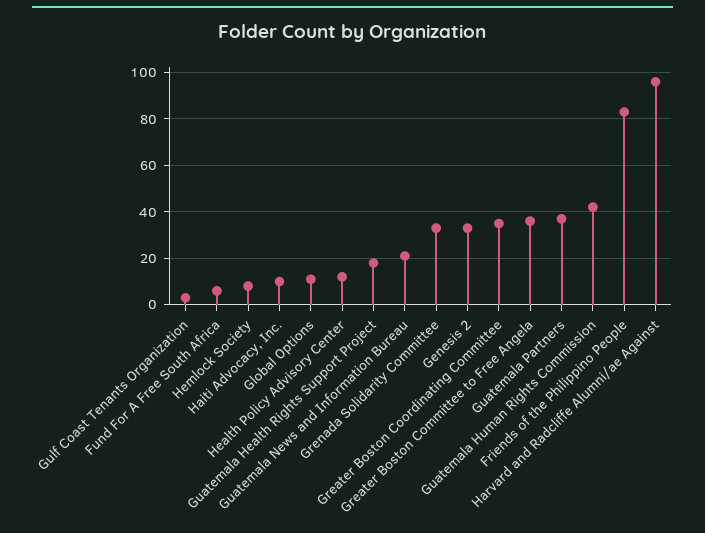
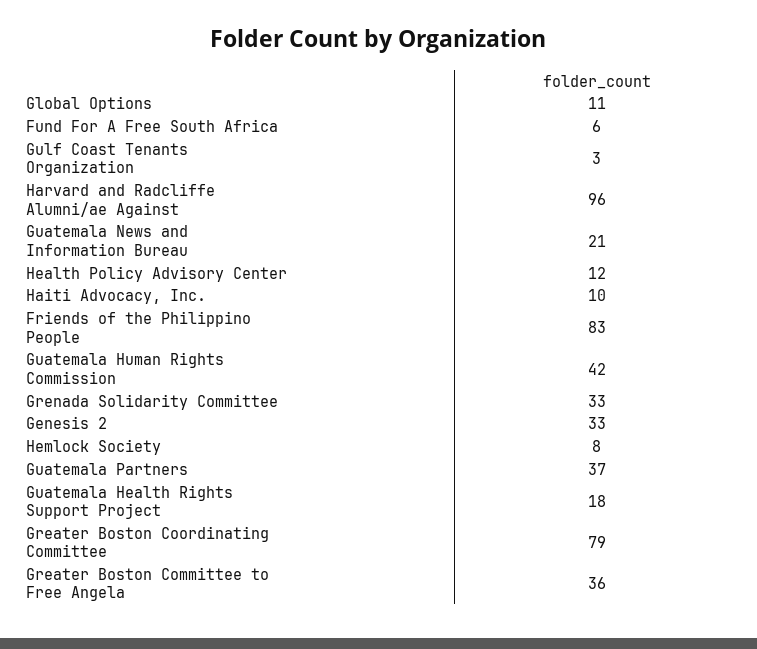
Greater Boston Coordinating Committee: 35 -> 79

